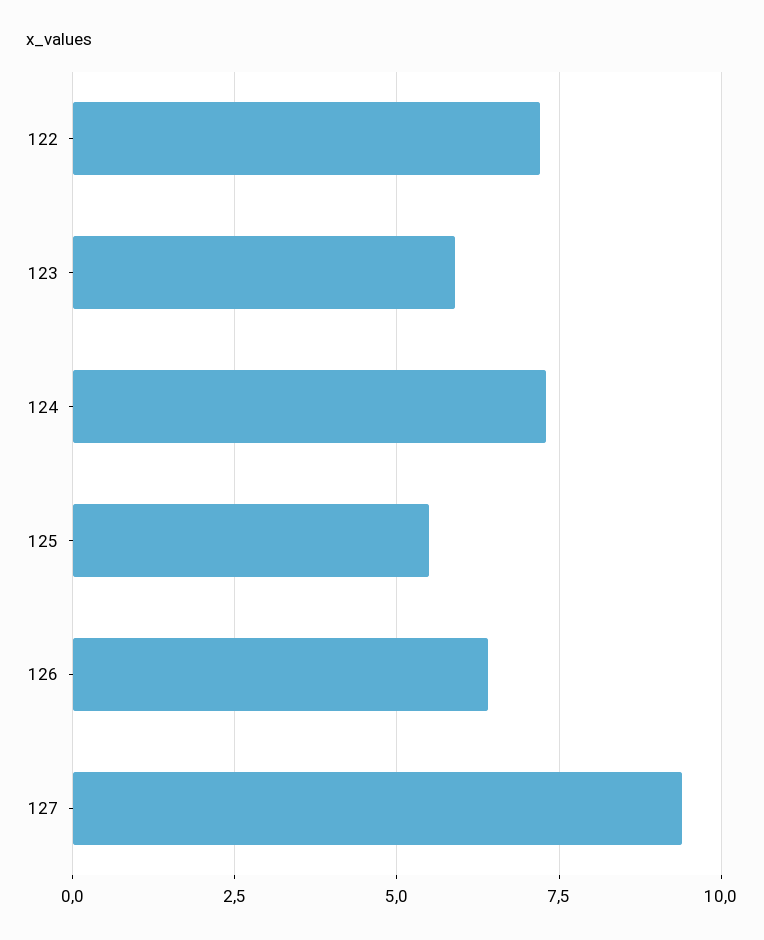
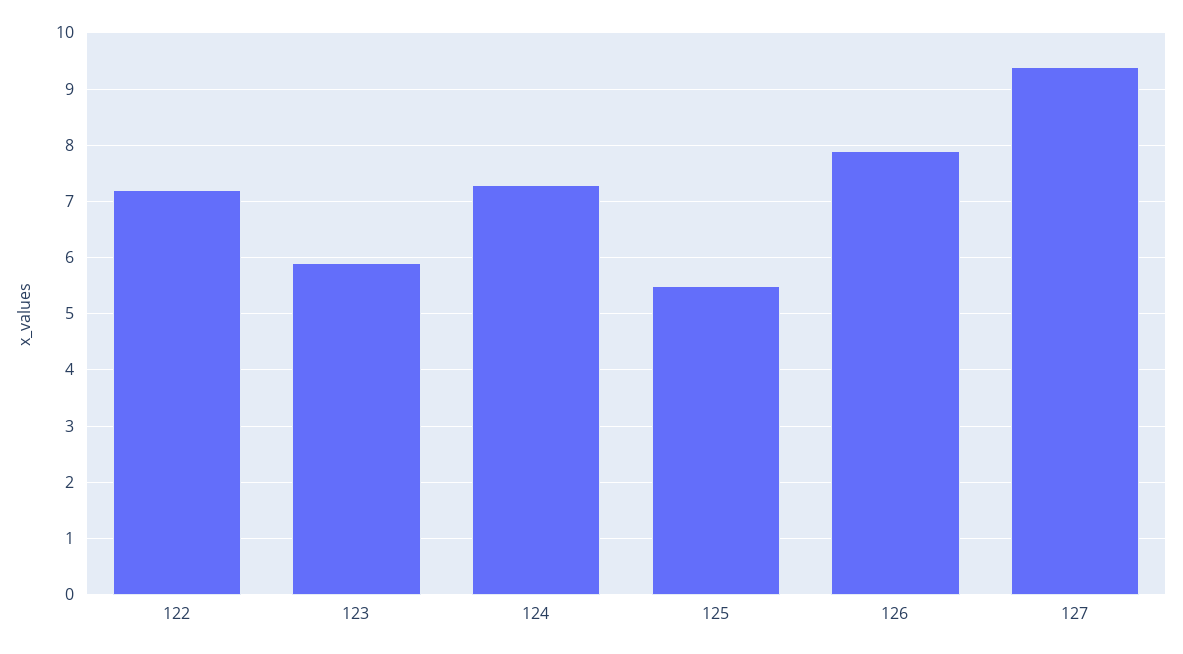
126: 6.5 -> 8

